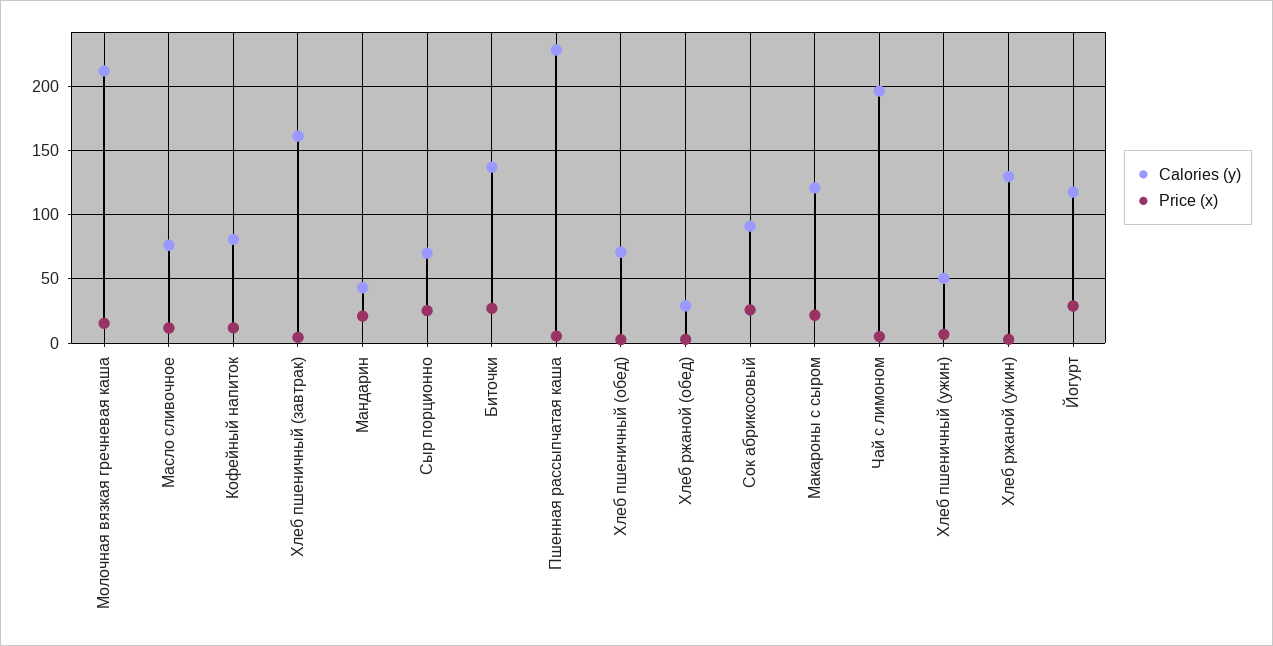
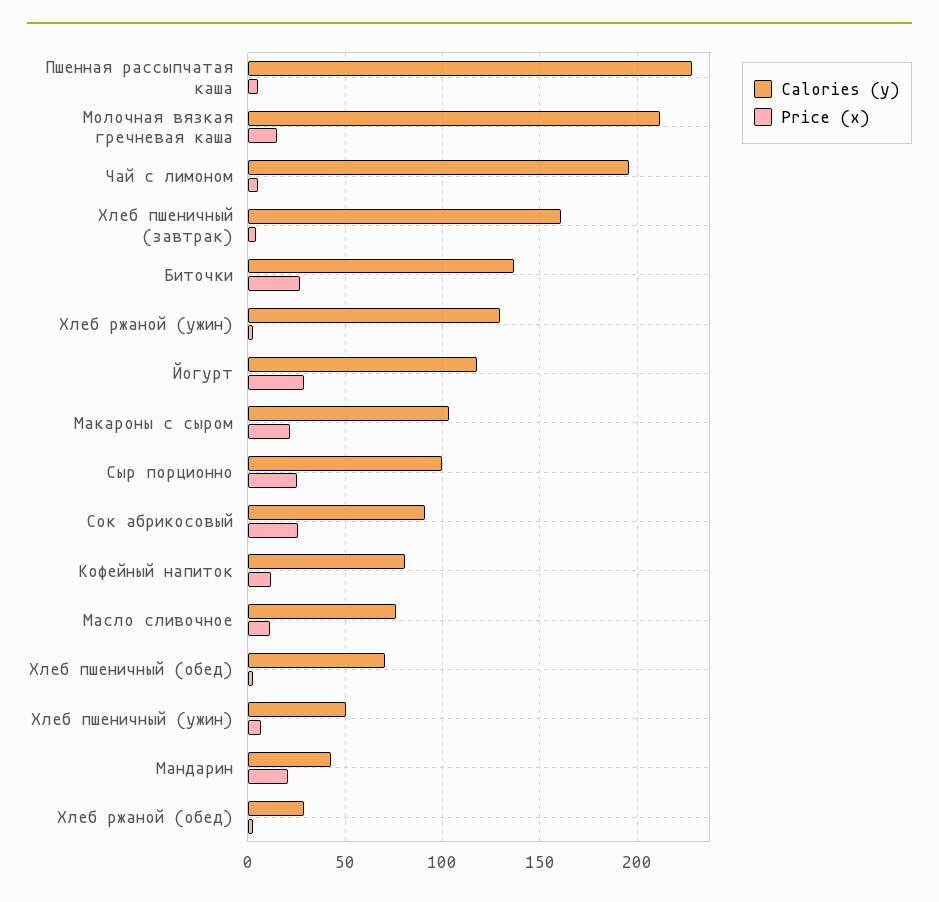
Calories (y), Сыр порционно: 70 -> 100
Calories (y), Макароны с сыром: 120 -> 105

